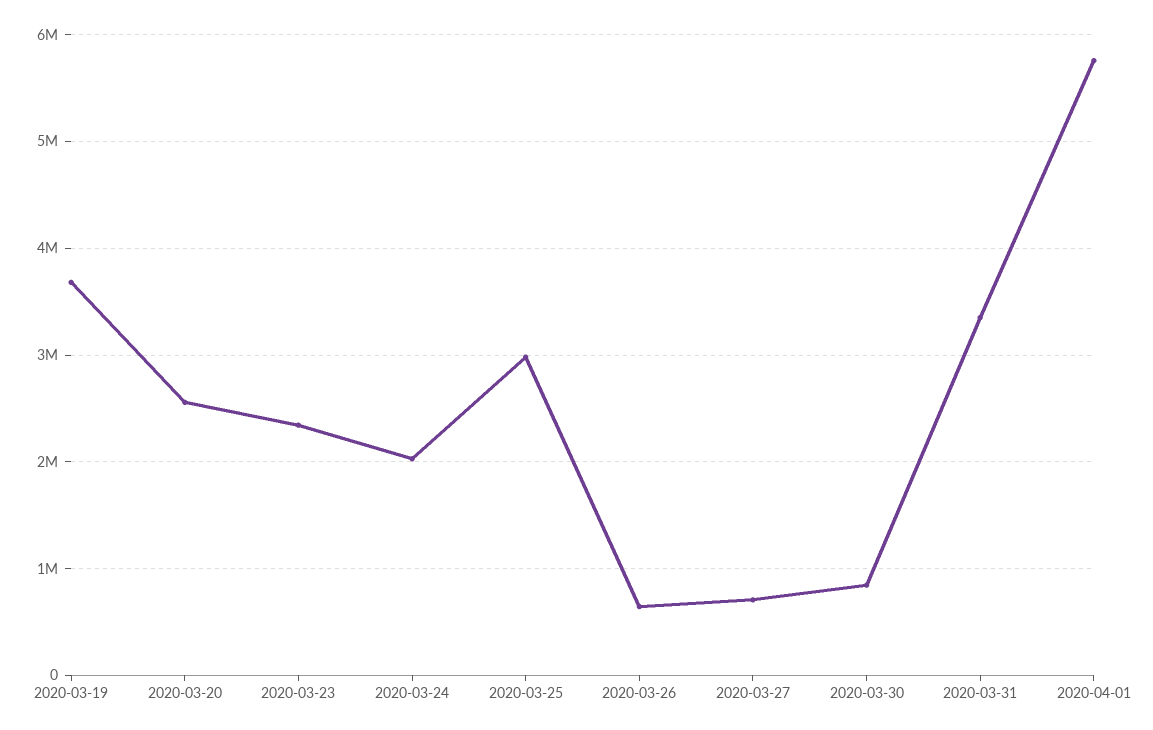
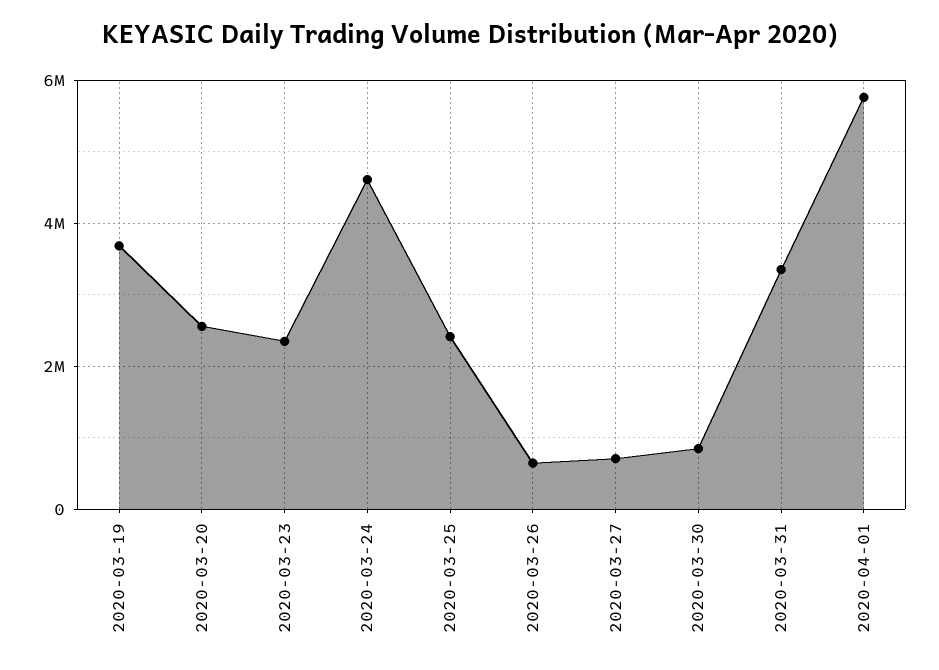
2020-03-24: 2000000 -> 4600000
2020-03-25: 3000000 -> 2400000

